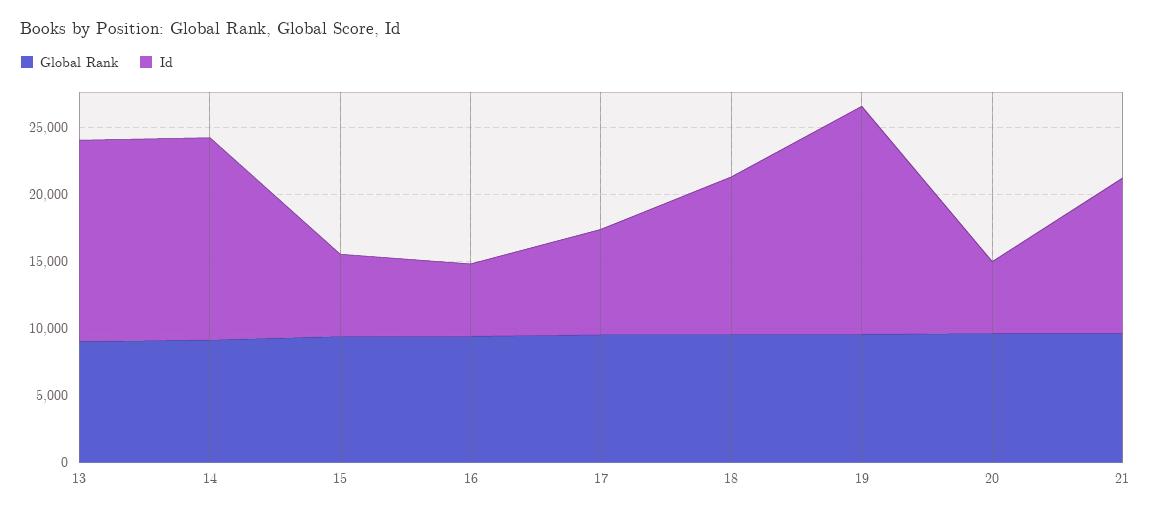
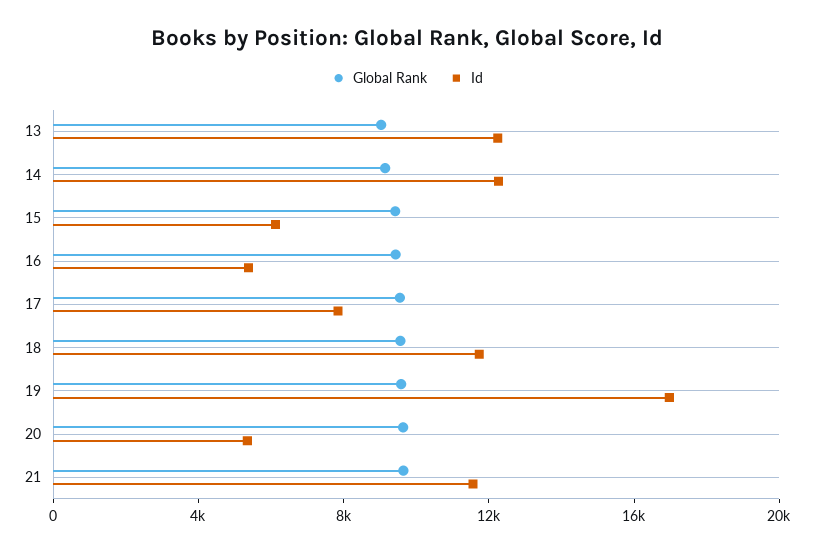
Id, 13: 15000 -> 12000
Id, 14: 15000 -> 12000

